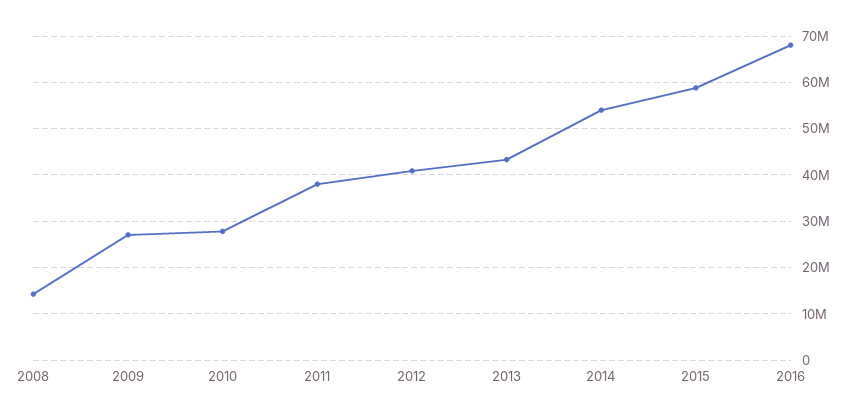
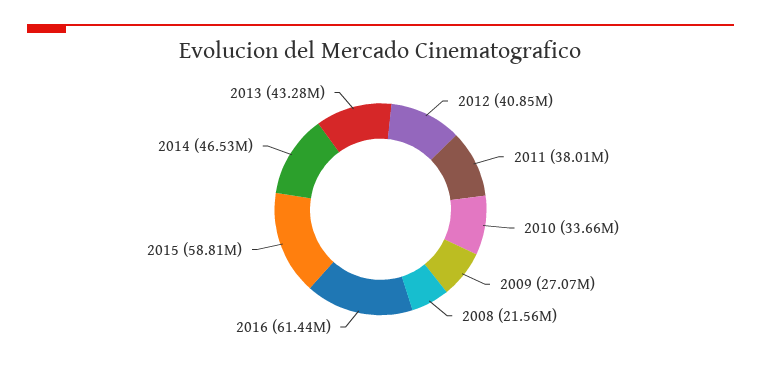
2008: 14000000 -> 21560000
2010: 28000000 -> 33660000
2014: 54000000 -> 46530000
2016: 68000000 -> 61440000

